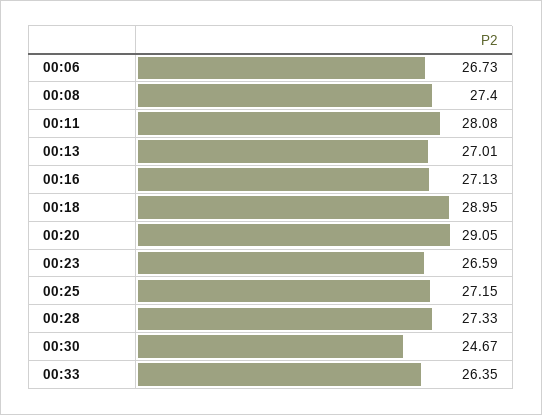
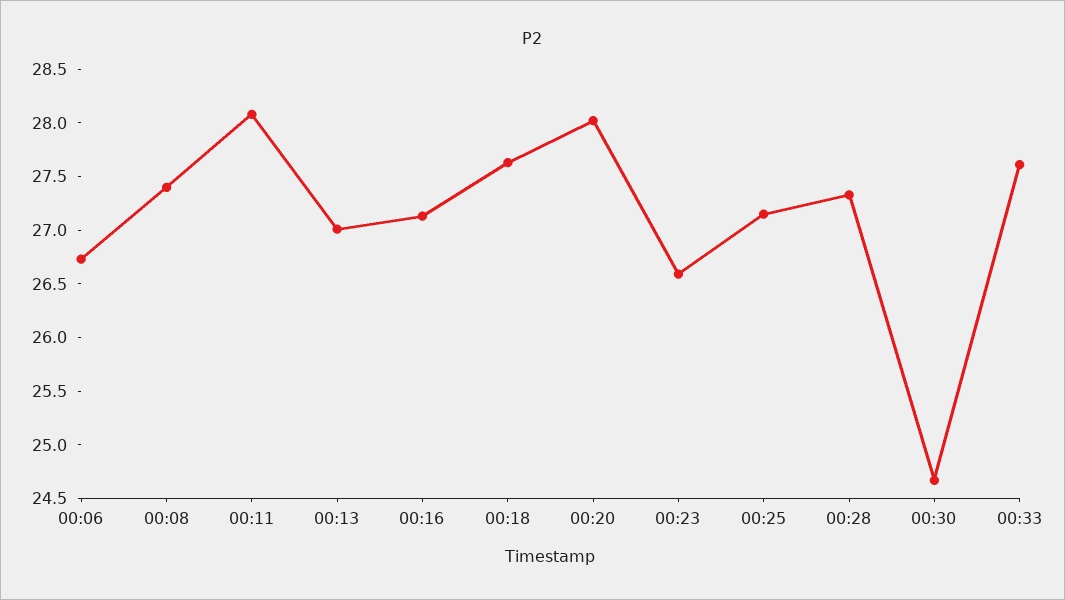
00:18: 28.95 -> 27.6
00:20: 29.05 -> 28
00:33: 26.35 -> 27.6

